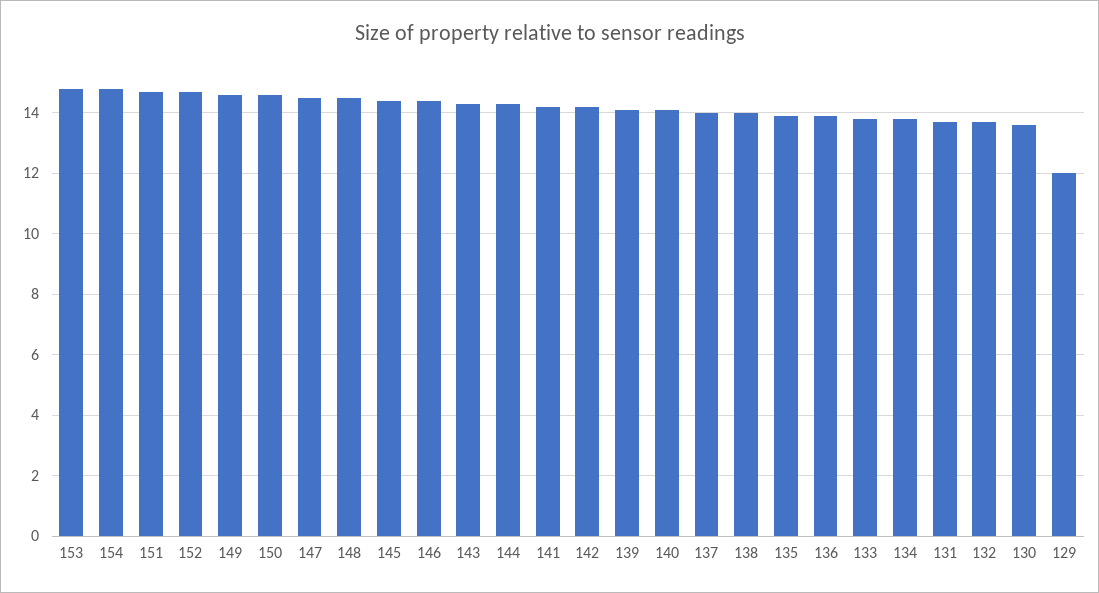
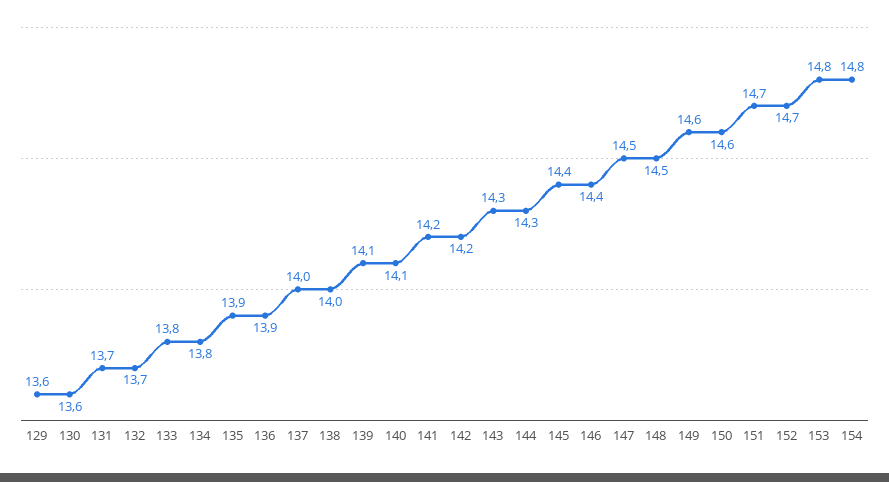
129: 12 -> 13.6

